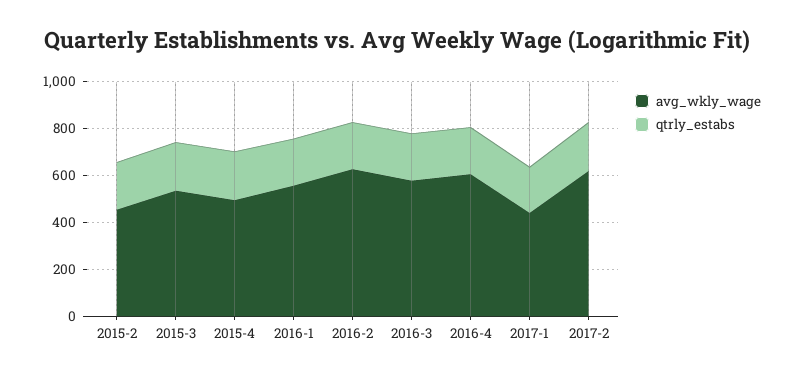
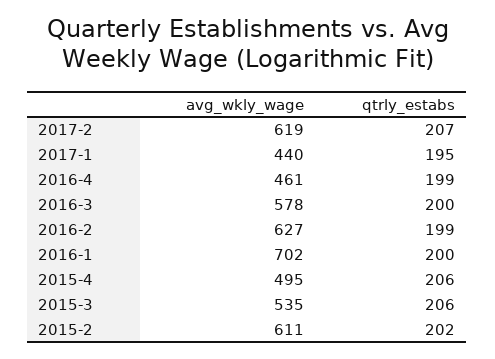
avg_wkly_wage, 2015-2: 450 -> 611
avg_wkly_wage, 2016-1: 550 -> 702
avg_wkly_wage, 2016-4: 600 -> 461

